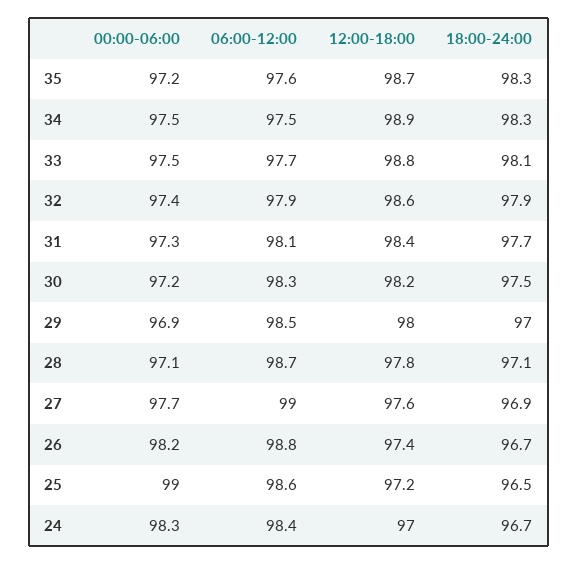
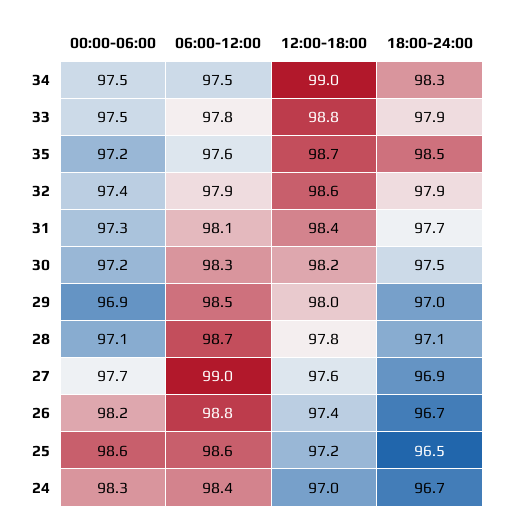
18:00-24:00, 35: 98.3 -> 98.5
12:00-18:00, 34: 98.9 -> 99
06:00-12:00, 33: 97.7 -> 97.8
18:00-24:00, 33: 98.1 -> 97.9
00:00-06:00, 25: 99 -> 98.6

